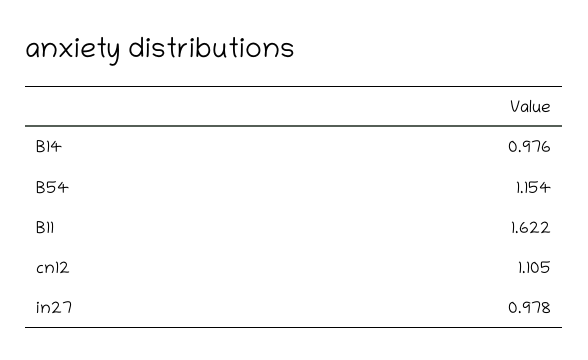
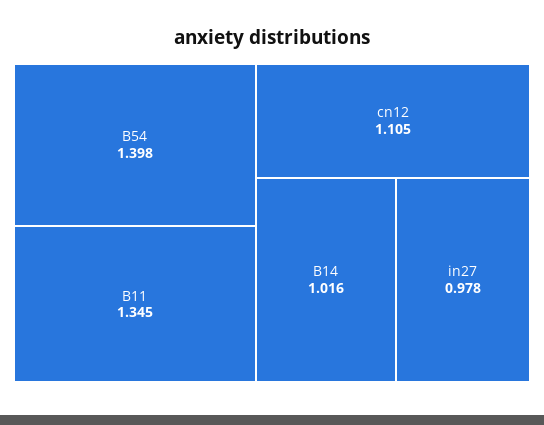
B14: 0.976 -> 1.016
B54: 1.154 -> 1.398
B11: 1.622 -> 1.345

